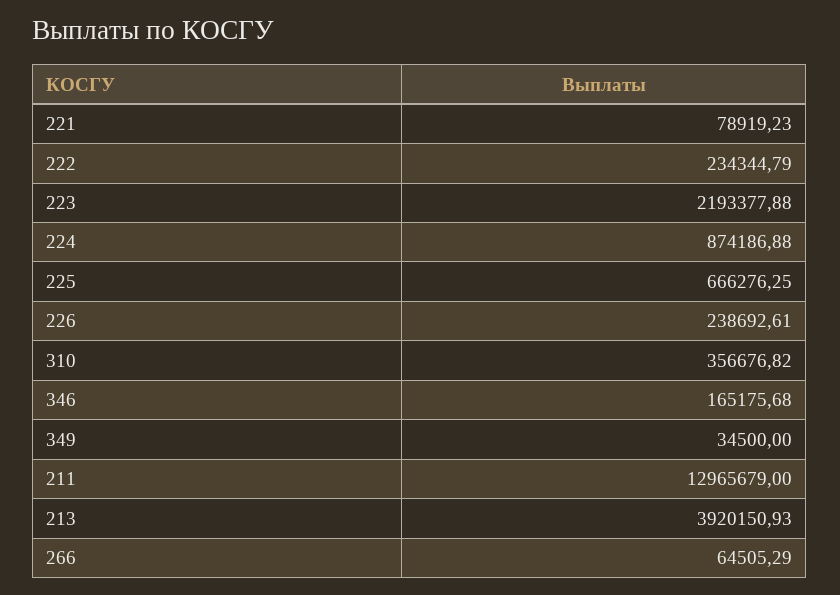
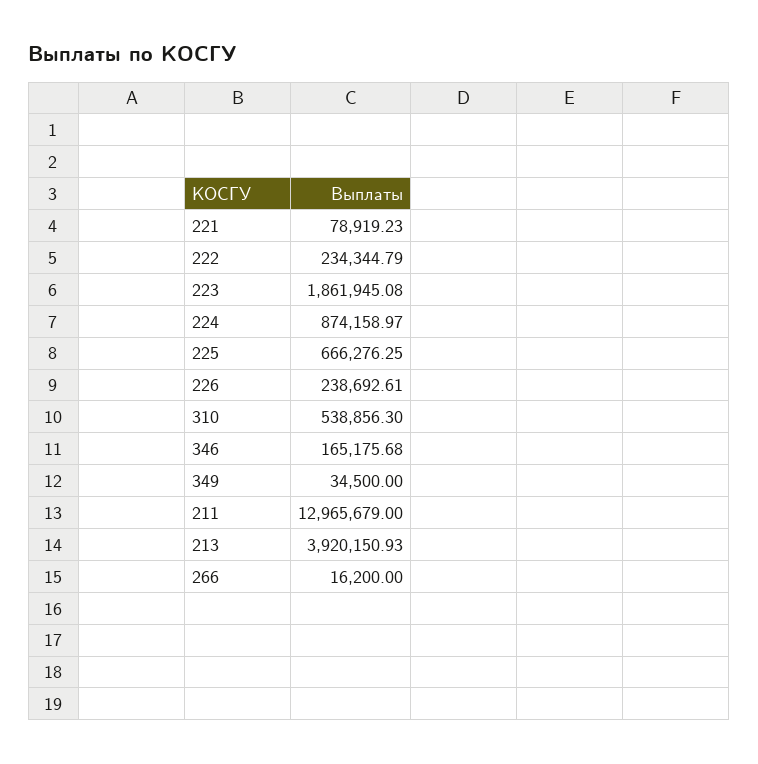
223: 2193377.88 -> 1861945.08
224: 874186.88 -> 874158.97
310: 356676.82 -> 538856.3
266: 64505.29 -> 16200

